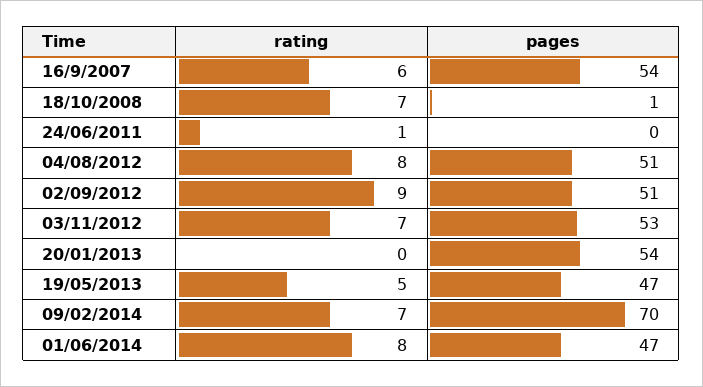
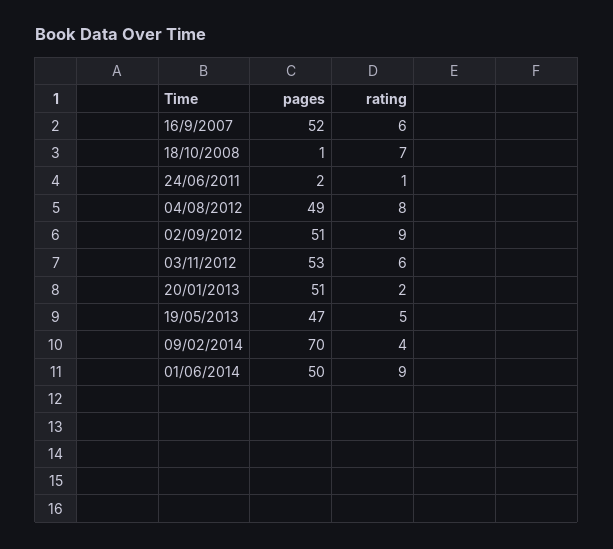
pages, 16/9/2007: 54 -> 52
pages, 24/06/2011: 0 -> 2
pages, 04/08/2012: 51 -> 49
rating, 03/11/2012: 7 -> 6
rating, 20/01/2013: 0 -> 2
pages, 20/01/2013: 54 -> 51
rating, 09/02/2014: 7 -> 4
rating, 01/06/2014: 8 -> 9
pages, 01/06/2014: 47 -> 50

